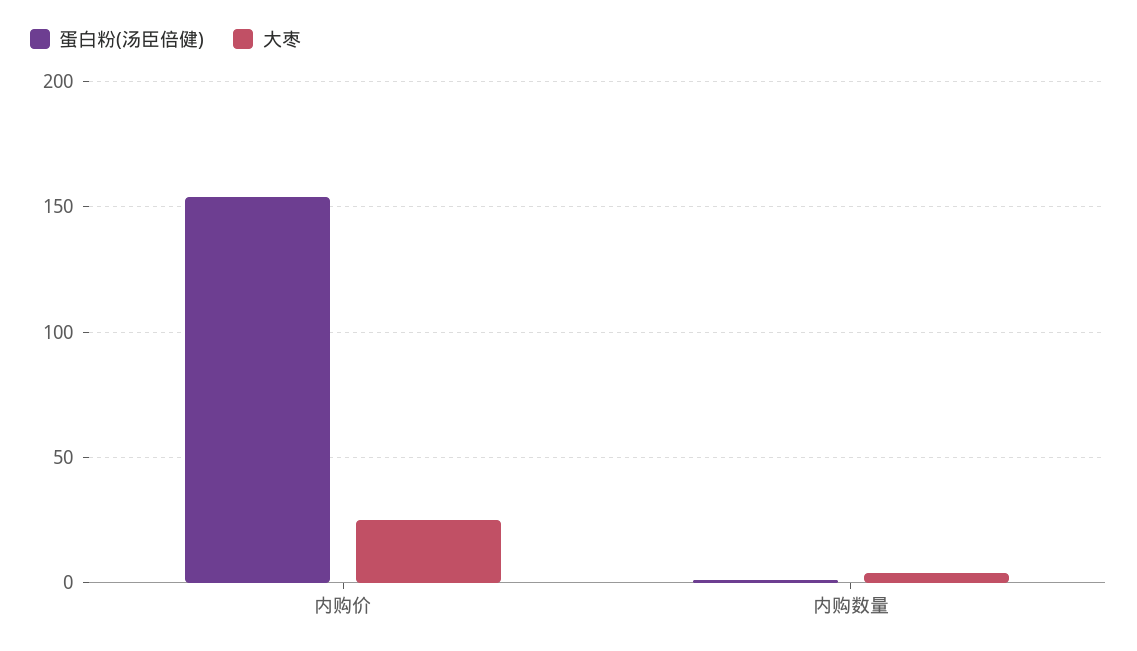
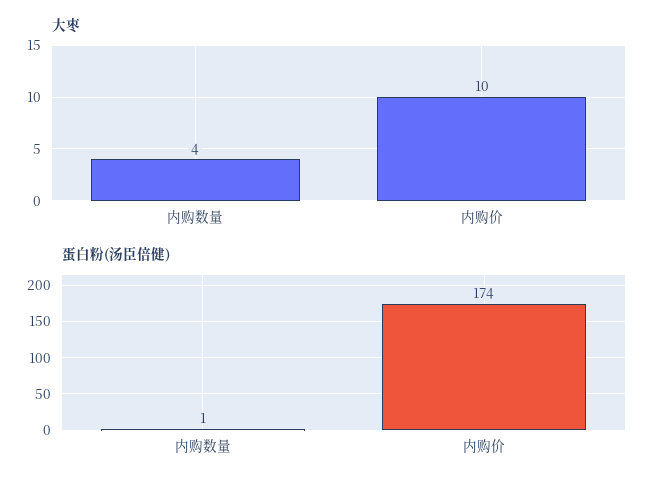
蛋白粉(汤臣倍健), 内购价: 155 -> 174
大枣, 内购价: 25 -> 10

